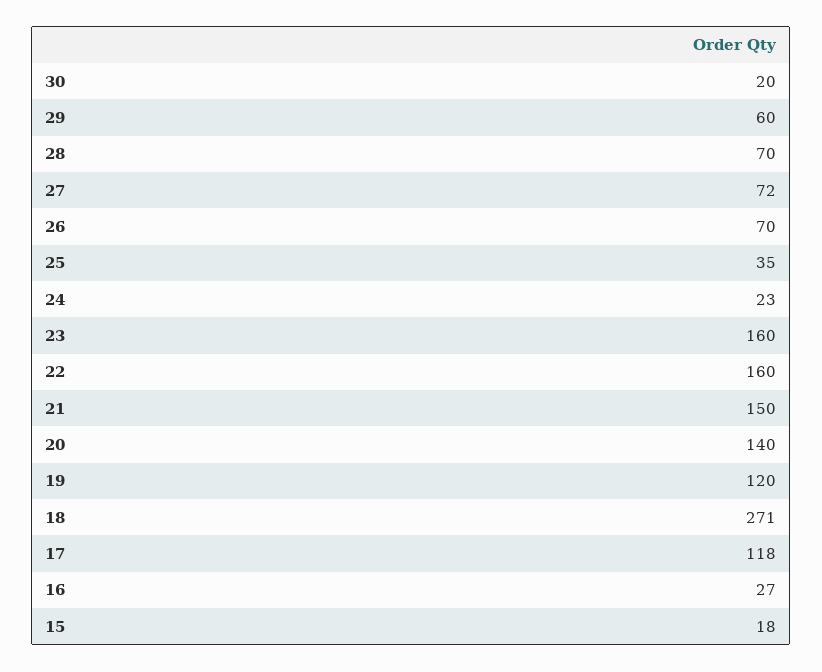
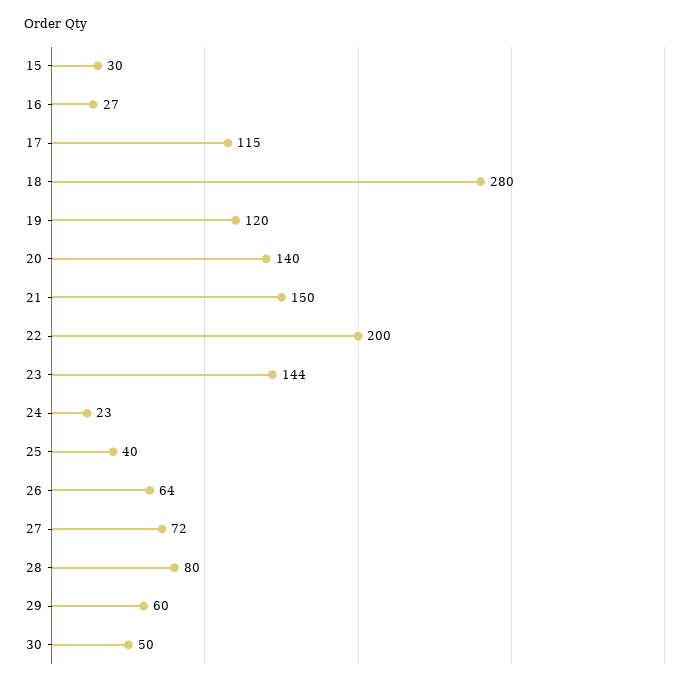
30: 20 -> 50
28: 70 -> 80
26: 70 -> 64
25: 35 -> 40
23: 160 -> 144
22: 160 -> 200
18: 271 -> 280
17: 118 -> 115
15: 18 -> 30

